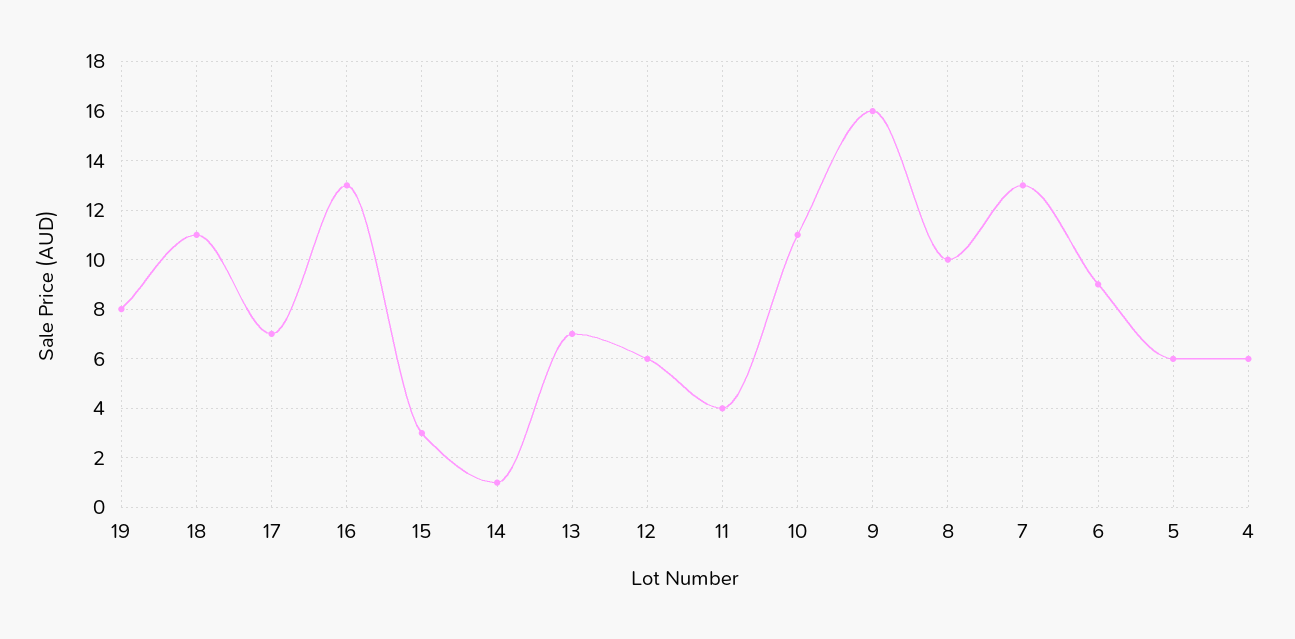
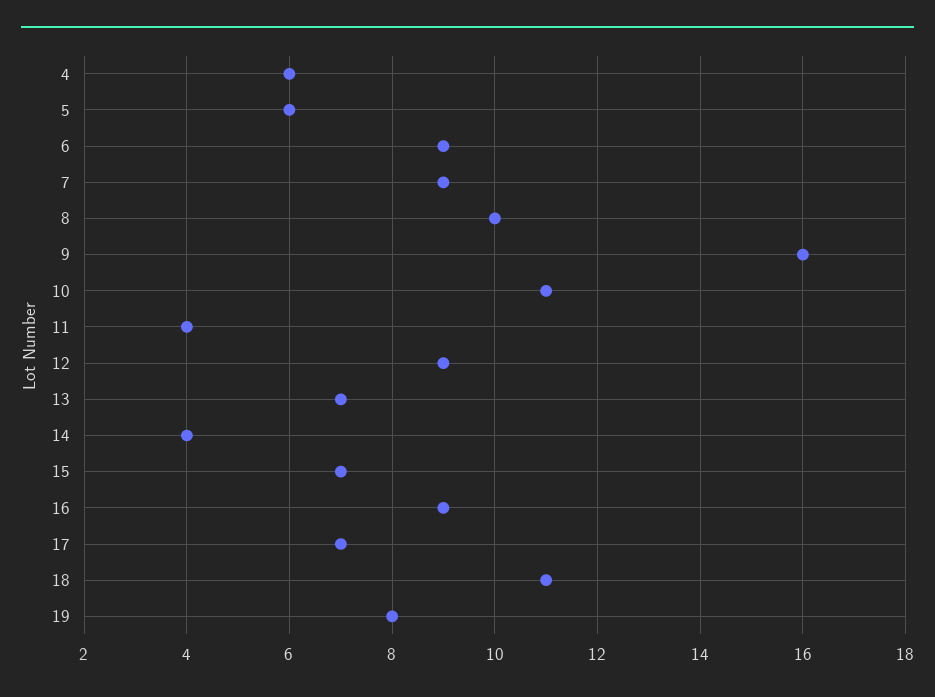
16: 13 -> 9
15: 3 -> 7
14: 1 -> 4
12: 6 -> 9
7: 13 -> 9

